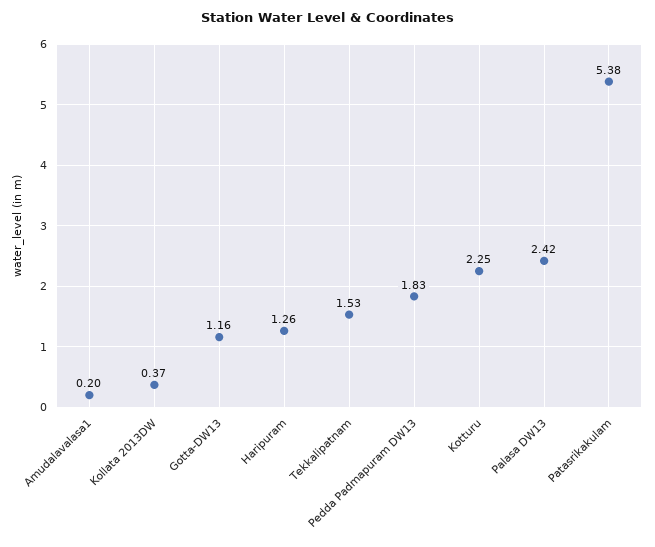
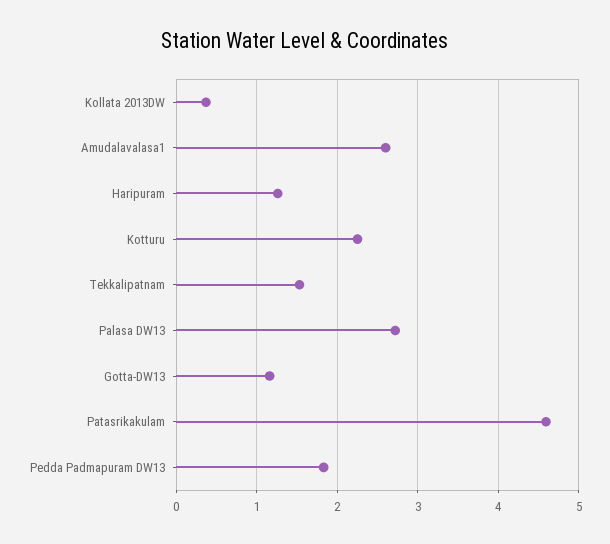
Amudalavalasa1: 0.2 -> 2.6
Palasa DW13: 2.42 -> 2.7
Patasrikakulam: 5.38 -> 4.6

